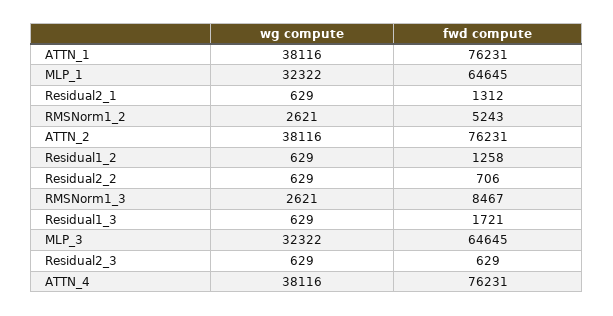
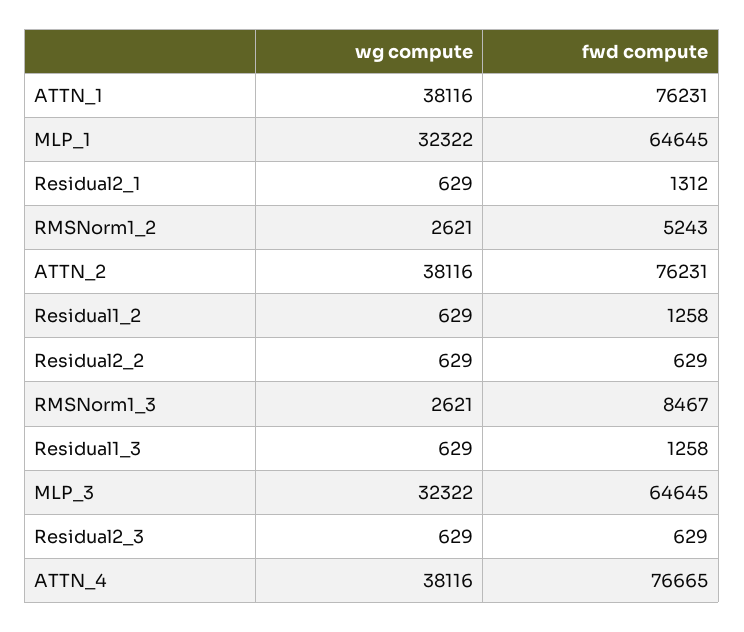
fwd compute, Residual2_2: 706 -> 629
fwd compute, Residual1_3: 1721 -> 1258
fwd compute, ATTN_4: 76231 -> 76665

